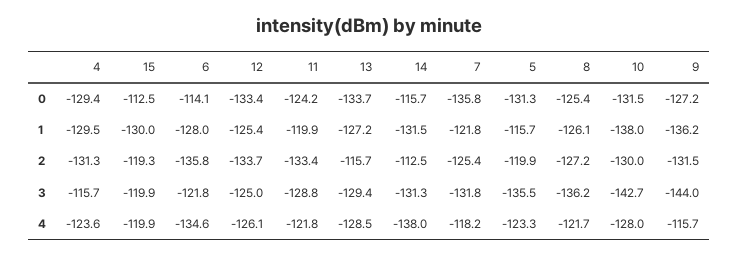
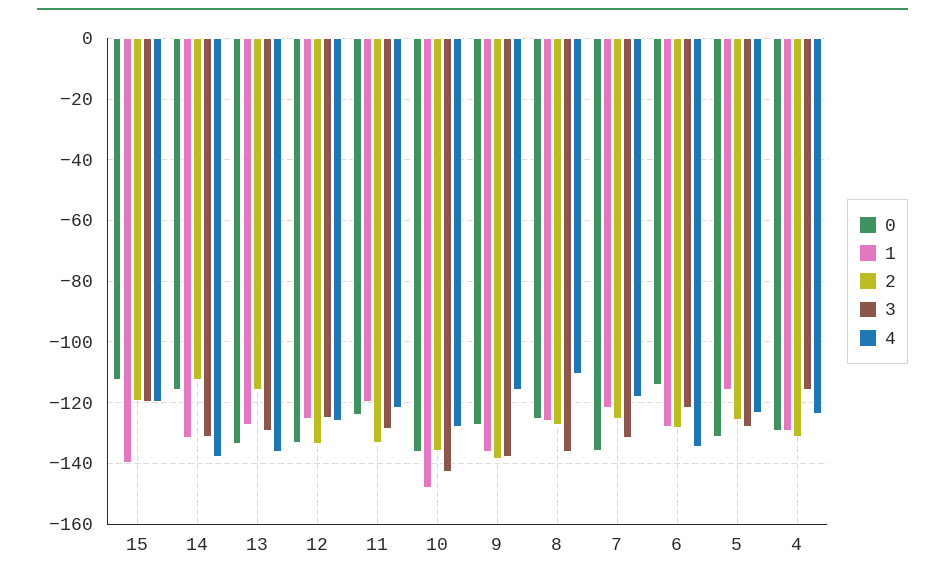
0, 10: -131.5 -> -136
1, 15: -130 -> -140
1, 10: -138 -> -148
2, 6: -135.8 -> -128
2, 5: -119.9 -> -126
2, 10: -130 -> -136
2, 9: -131.5 -> -138
3, 5: -135.5 -> -128
3, 9: -144 -> -138
4, 13: -128.5 -> -136
4, 8: -121.7 -> -110

